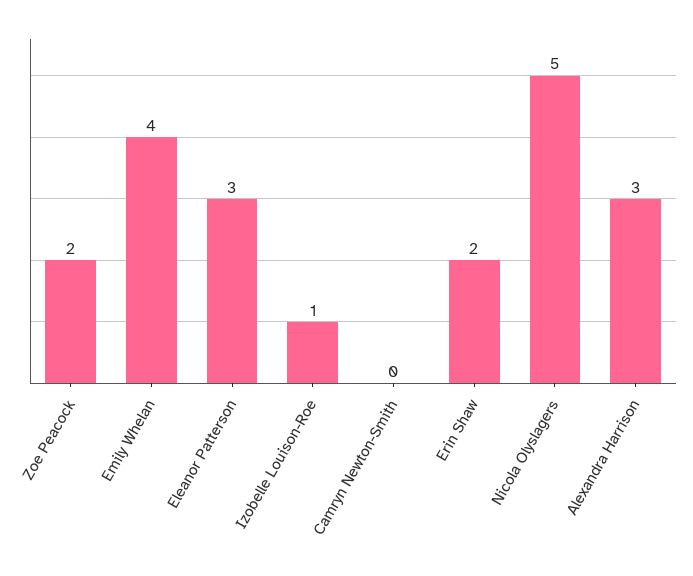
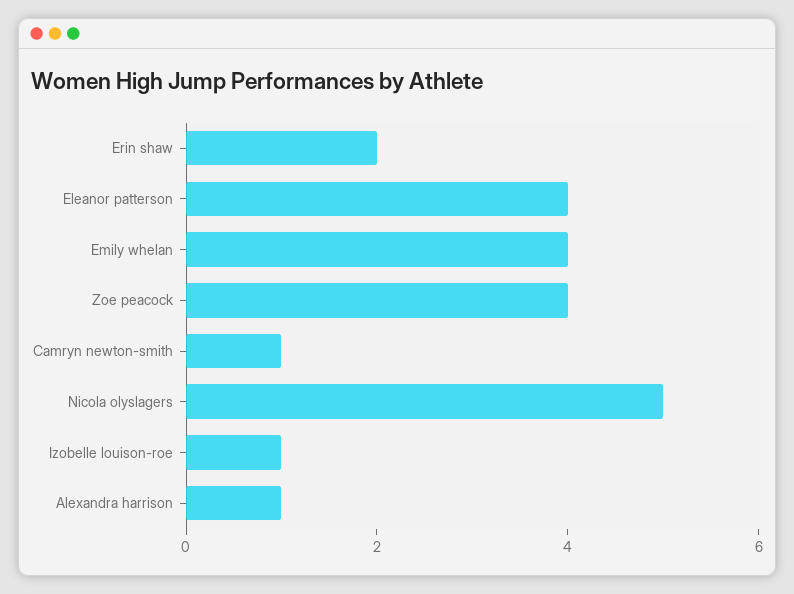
Zoe Peacock: 2 -> 4
Eleanor Patterson: 3 -> 4
Camryn Newton-Smith: 0 -> 1
Alexandra Harrison: 3 -> 1

